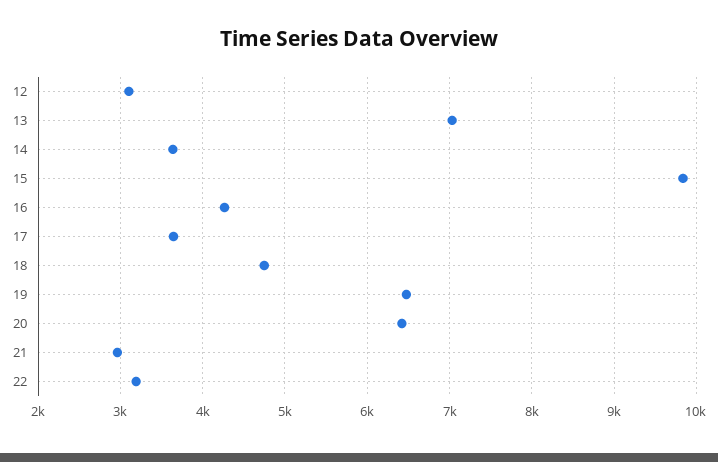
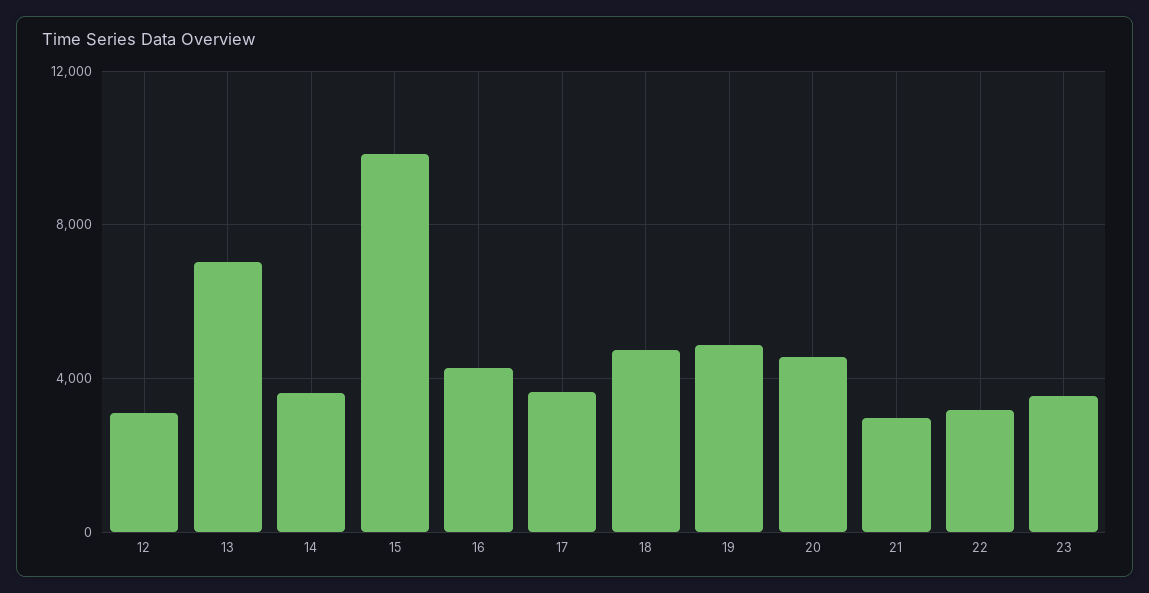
19: 6500 -> 5000
20: 6400 -> 4500
23: none -> 3500

